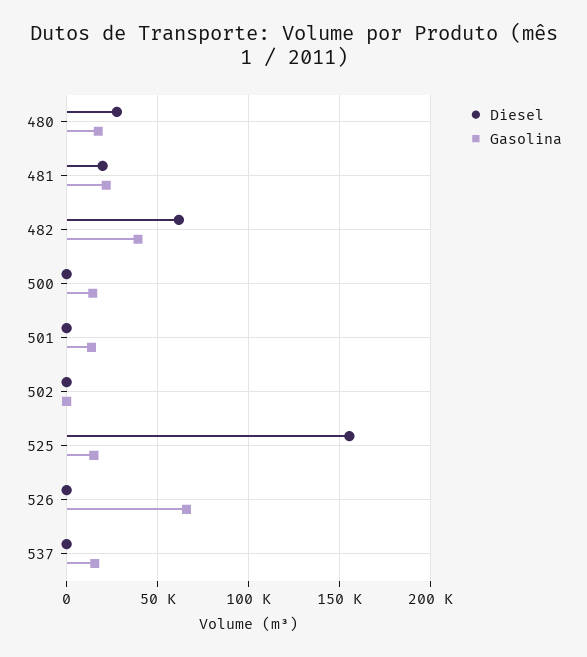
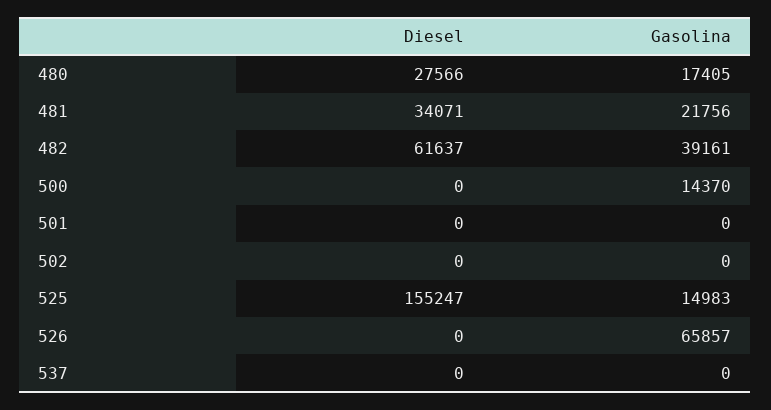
Diesel, 481: 20000 -> 34071
Gasolina, 501: 15000 -> 0
Gasolina, 537: 15000 -> 0

